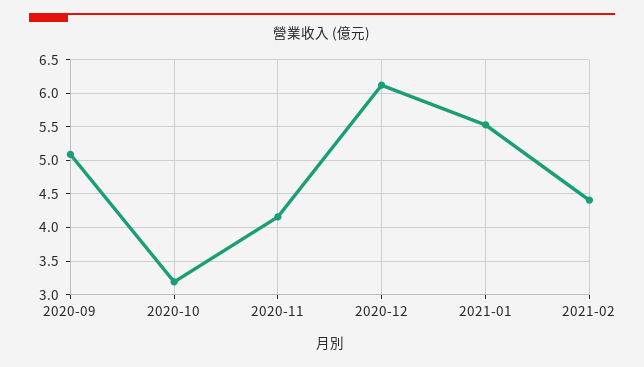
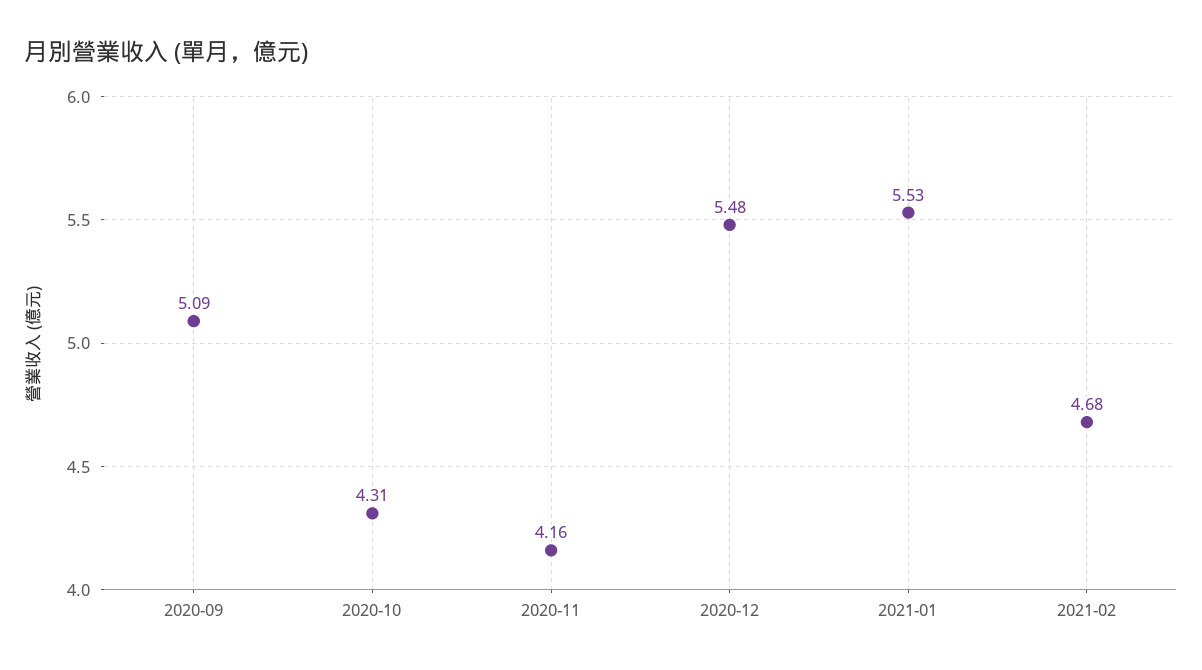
2020-10: 3.2 -> 4.31
2020-12: 6.1 -> 5.48
2021-02: 4.4 -> 4.68

